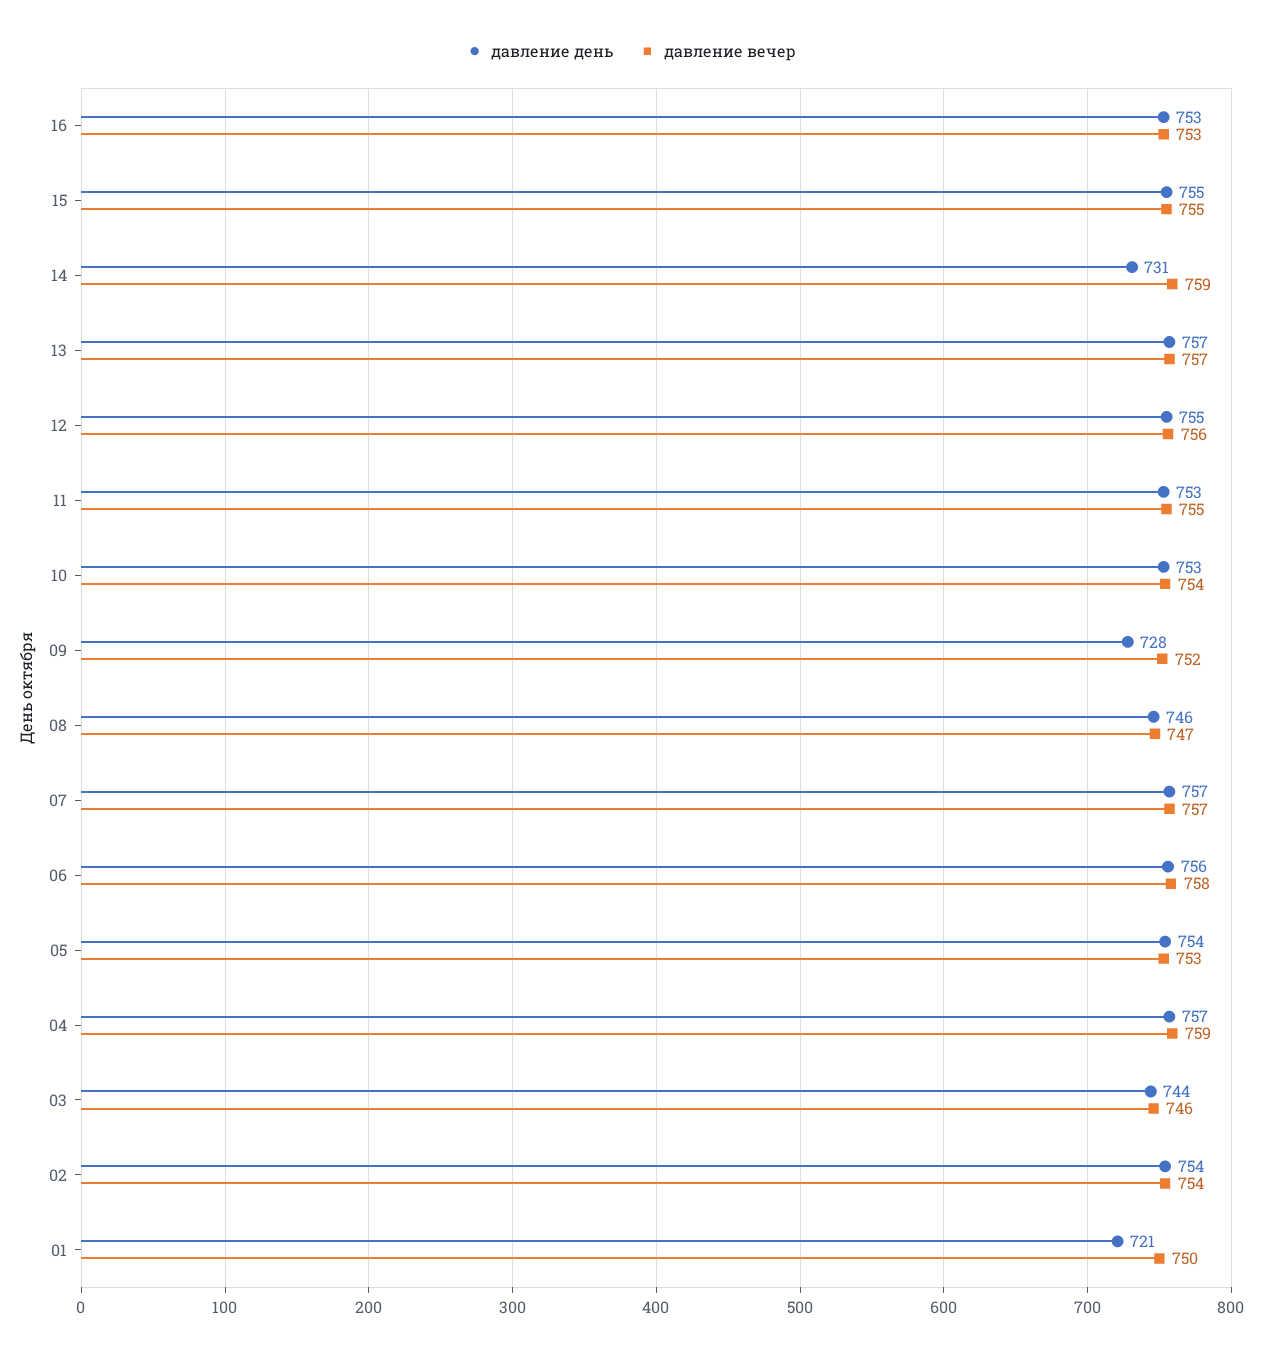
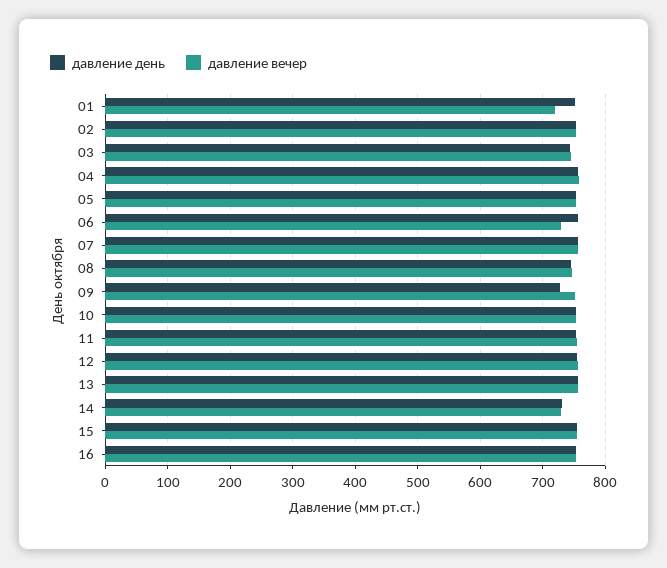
давление вечер, 14: 759 -> 730
давление вечер, 06: 758 -> 730
давление день, 01: 721 -> 750
давление вечер, 01: 750 -> 720

